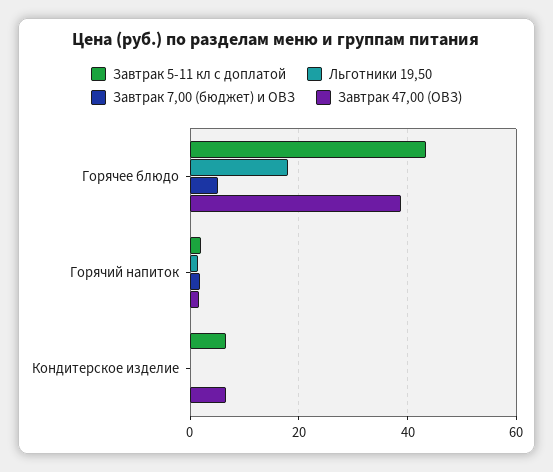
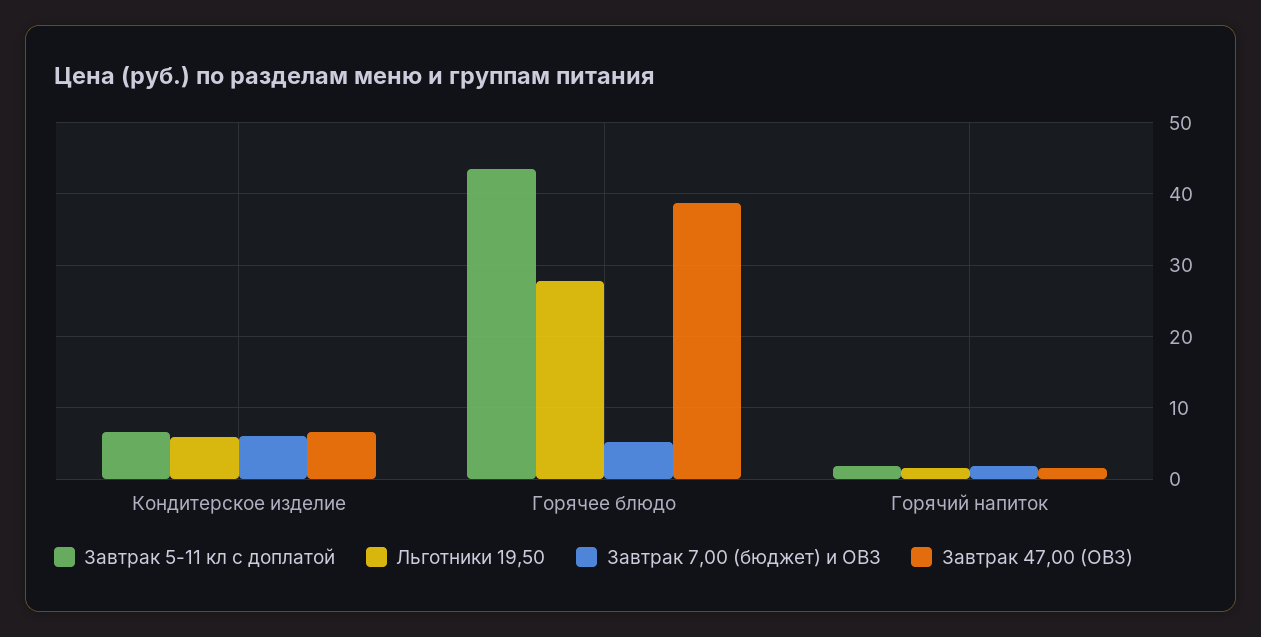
Льготники 19,50, Горячее блюдо: 18 -> 28
Льготники 19,50, Кондитерское изделие: 0 -> 6
Завтрак 7,00 (бюджет) и ОВЗ, Кондитерское изделие: 0 -> 6

